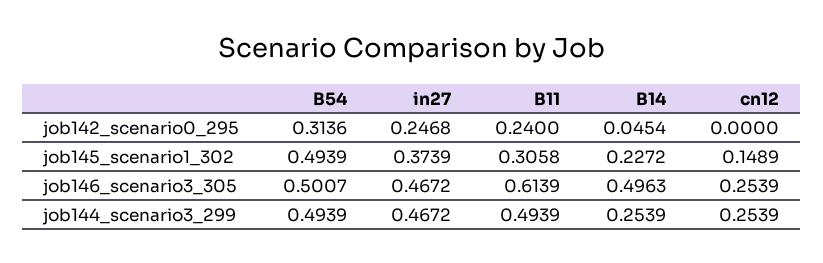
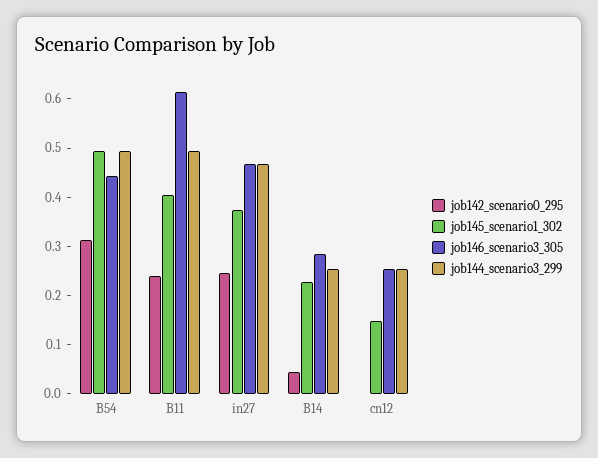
job145_scenario1_302, B11: 0.3058 -> 0.4
job146_scenario3_305, B54: 0.5007 -> 0.44
job146_scenario3_305, B14: 0.4963 -> 0.28

